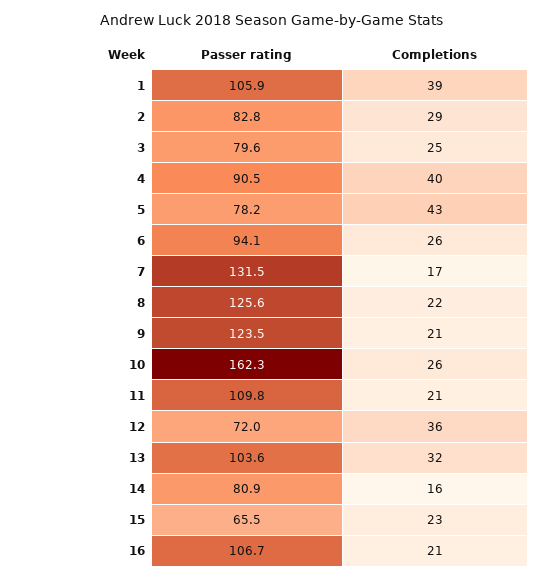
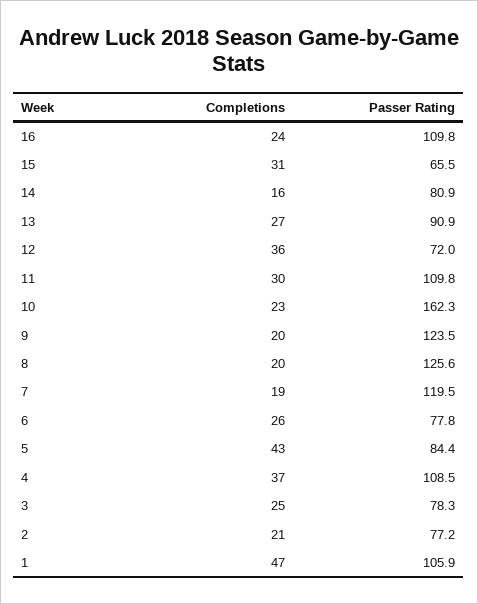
Completions, 1: 39 -> 47
Passer rating, 2: 82.8 -> 77.2
Completions, 2: 29 -> 21
Passer rating, 3: 79.6 -> 78.3
Passer rating, 4: 90.5 -> 108.5
Completions, 4: 40 -> 37
Passer rating, 5: 78.2 -> 84.4
Passer rating, 6: 94.1 -> 77.8
Passer rating, 7: 131.5 -> 119.5
Completions, 7: 17 -> 19
Completions, 8: 22 -> 20
Completions, 9: 21 -> 20
Completions, 10: 26 -> 23
Completions, 11: 21 -> 30
Passer rating, 13: 103.6 -> 90.9
Completions, 13: 32 -> 27
Completions, 15: 23 -> 31
Passer rating, 16: 106.7 -> 109.8
Completions, 16: 21 -> 24

